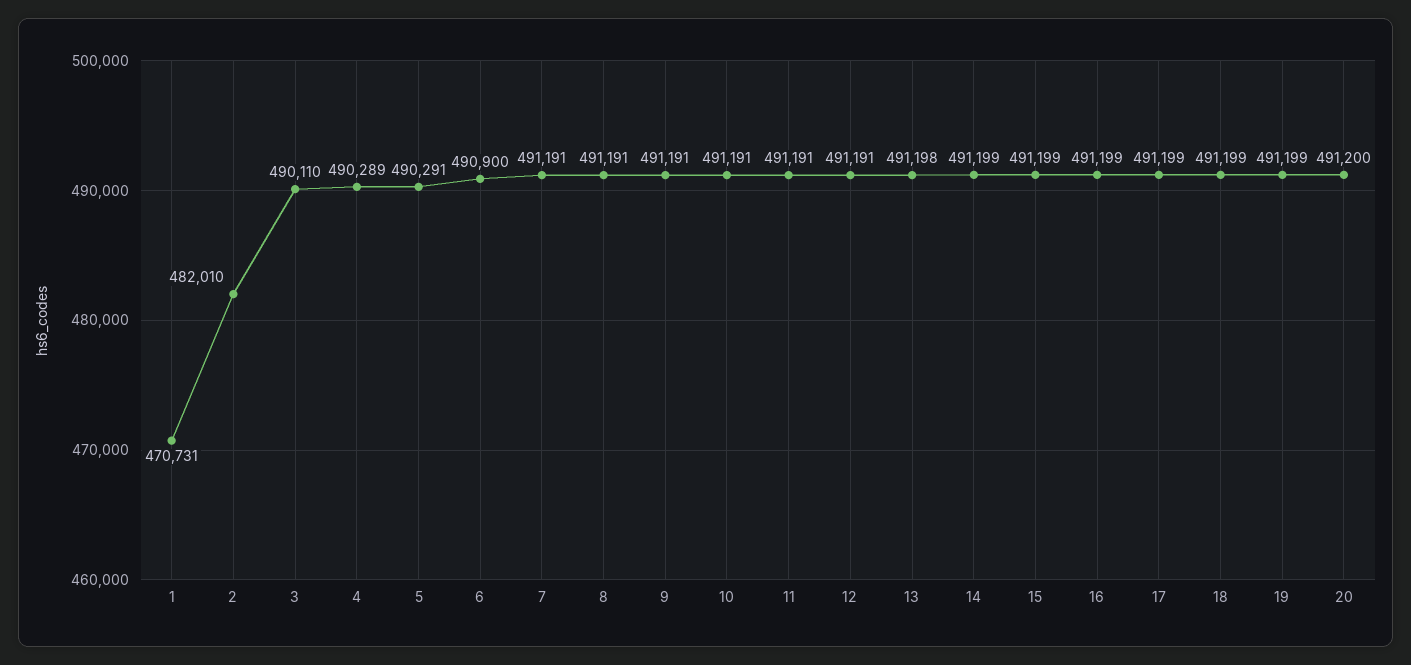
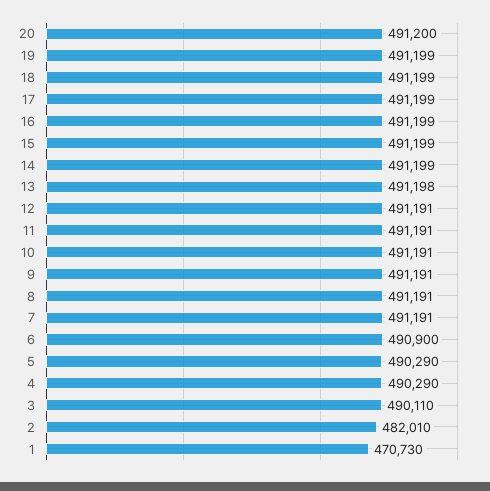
1: 470731 -> 470730
4: 490289 -> 490290
5: 490291 -> 490290

